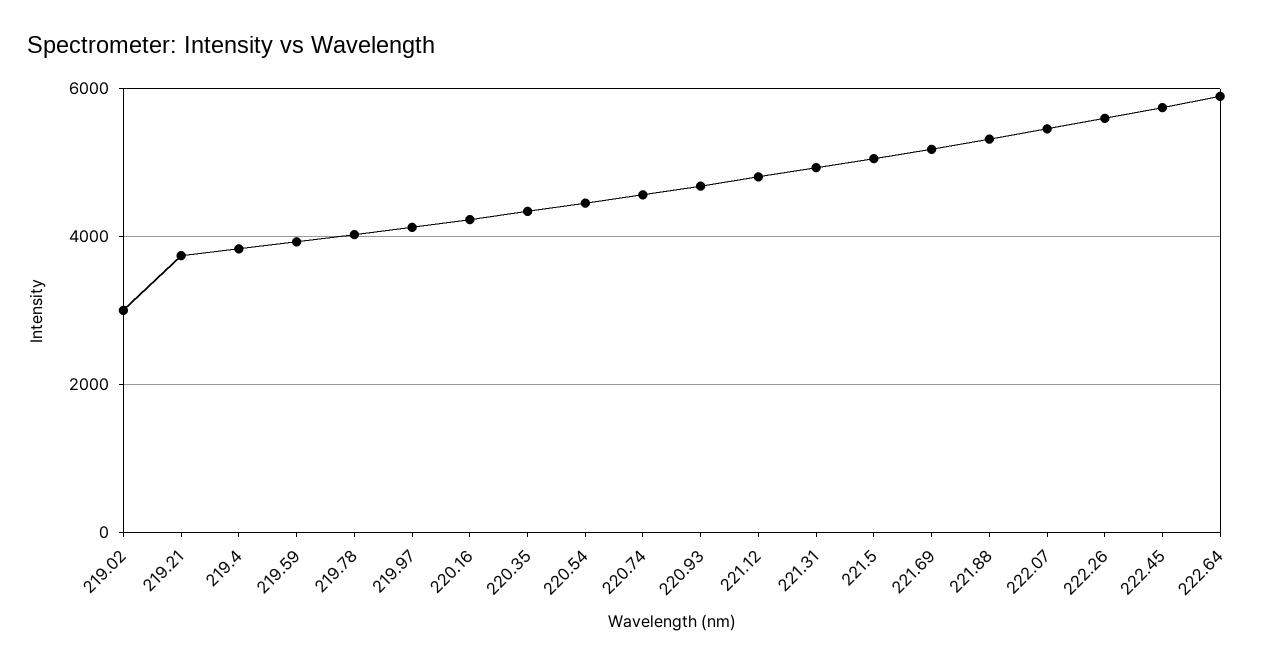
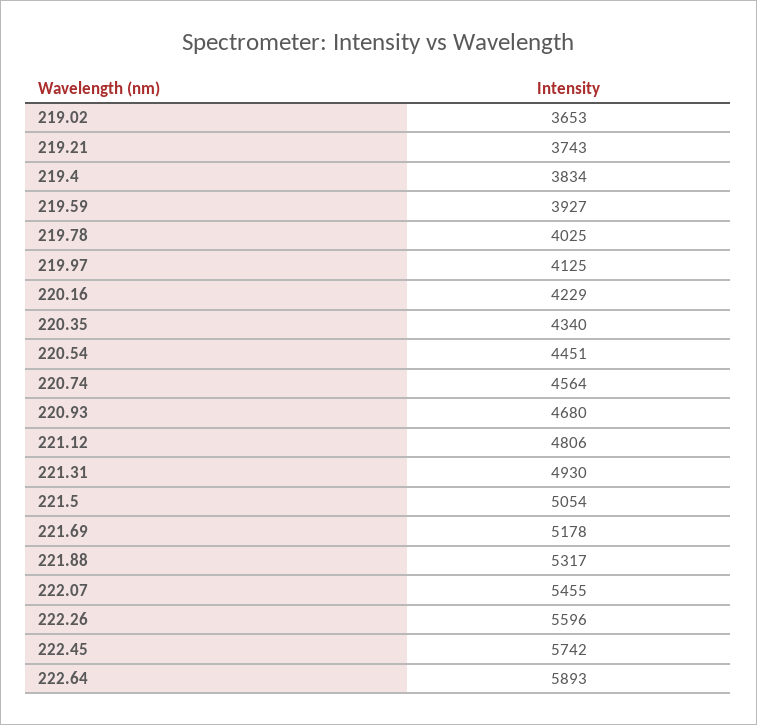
219.02: 3000 -> 3653

